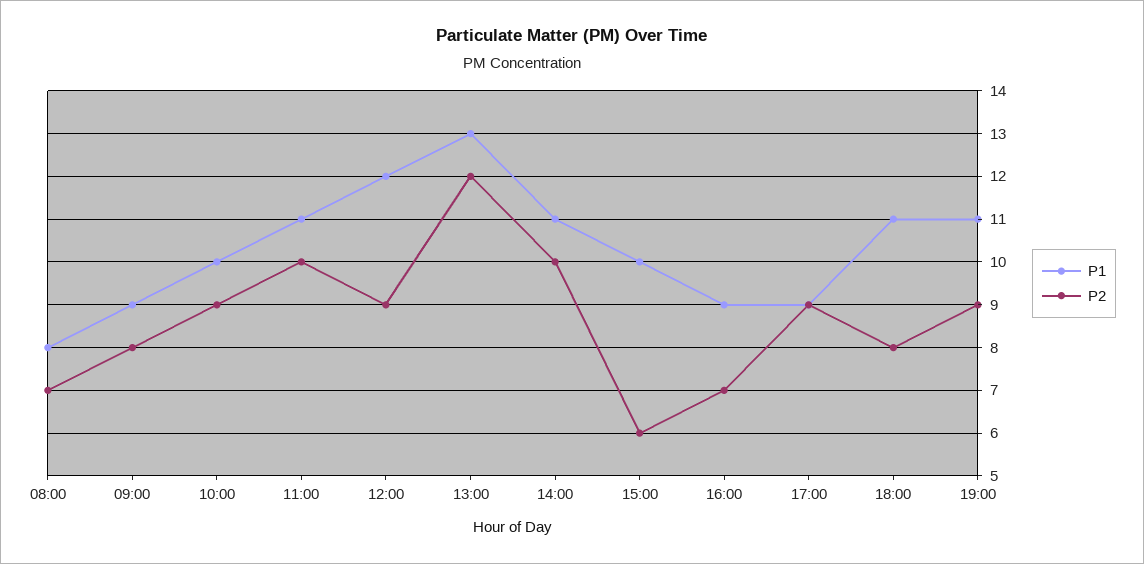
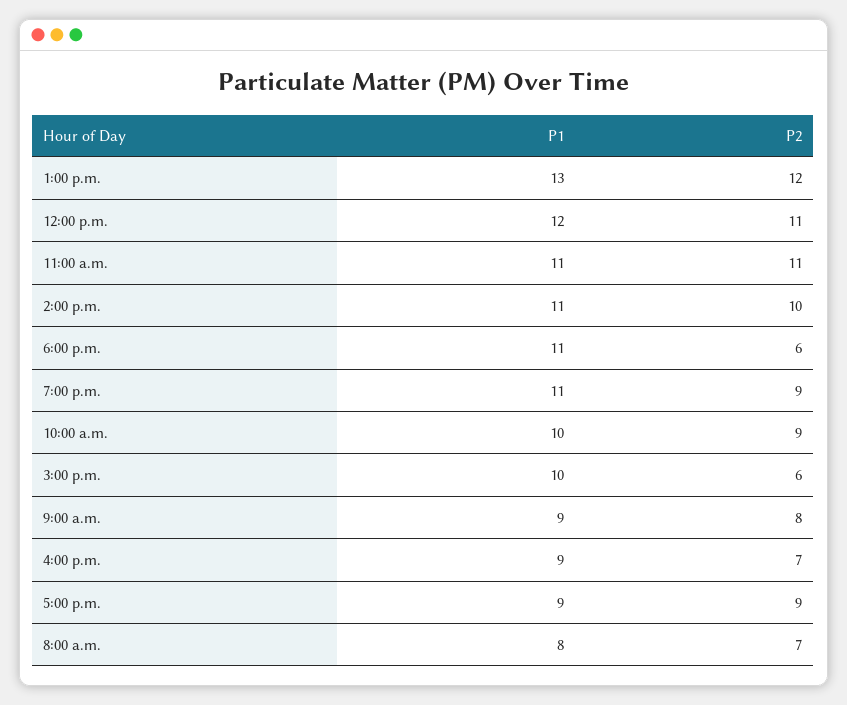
P2, 11:00: 10 -> 11
P2, 12:00: 9 -> 11
P2, 18:00: 8 -> 6

